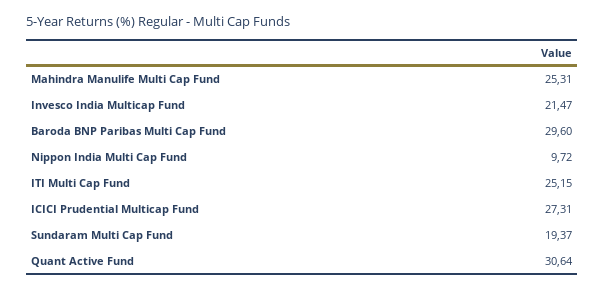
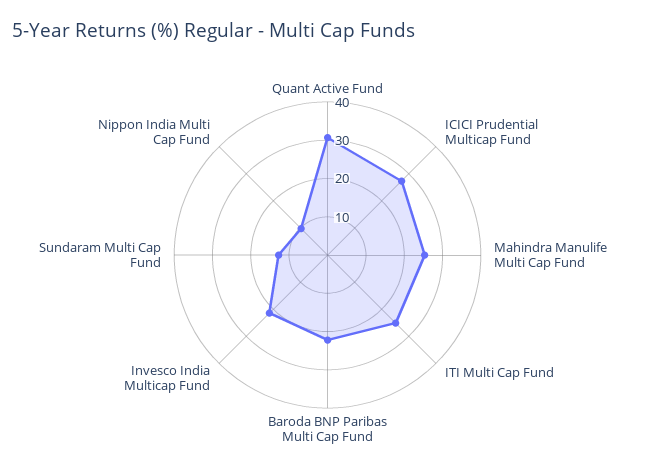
Baroda BNP Paribas Multi Cap Fund: 29.6 -> 22.5
Sundaram Multi Cap Fund: 19.37 -> 12.5

